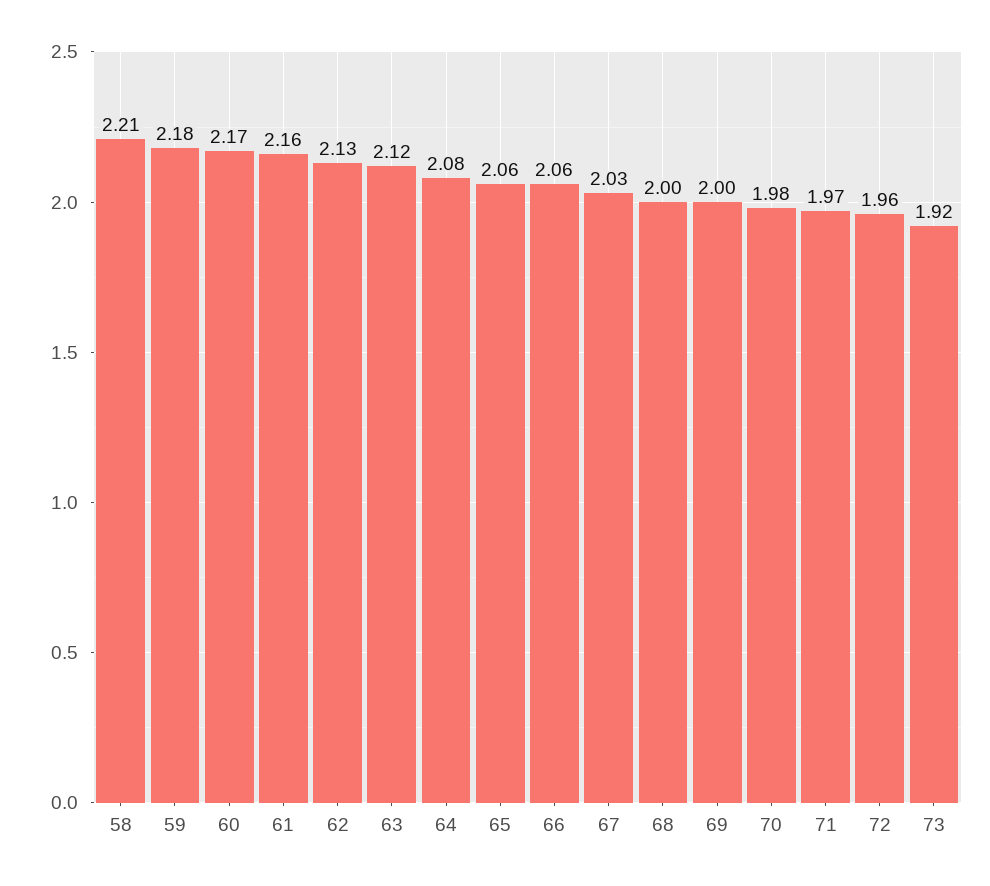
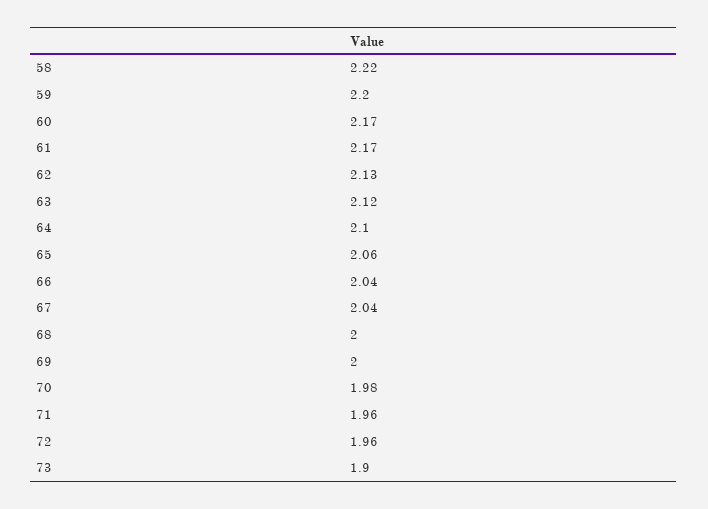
58: 2.21 -> 2.22
59: 2.18 -> 2.2
61: 2.16 -> 2.17
64: 2.08 -> 2.1
66: 2.06 -> 2.04
67: 2.03 -> 2.04
71: 1.97 -> 1.96
73: 1.92 -> 1.9

